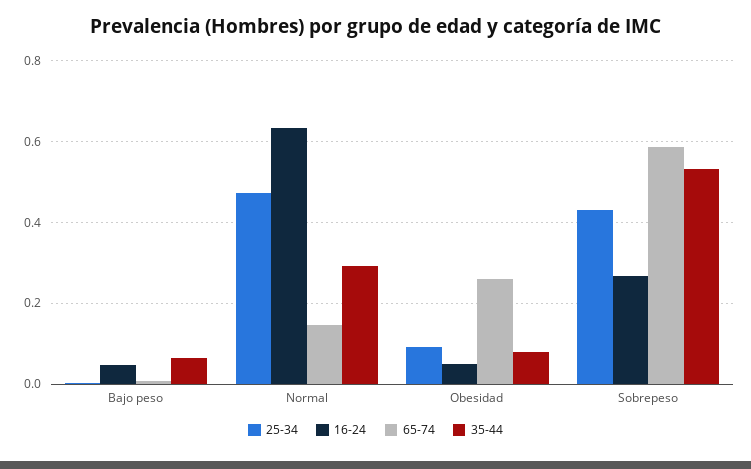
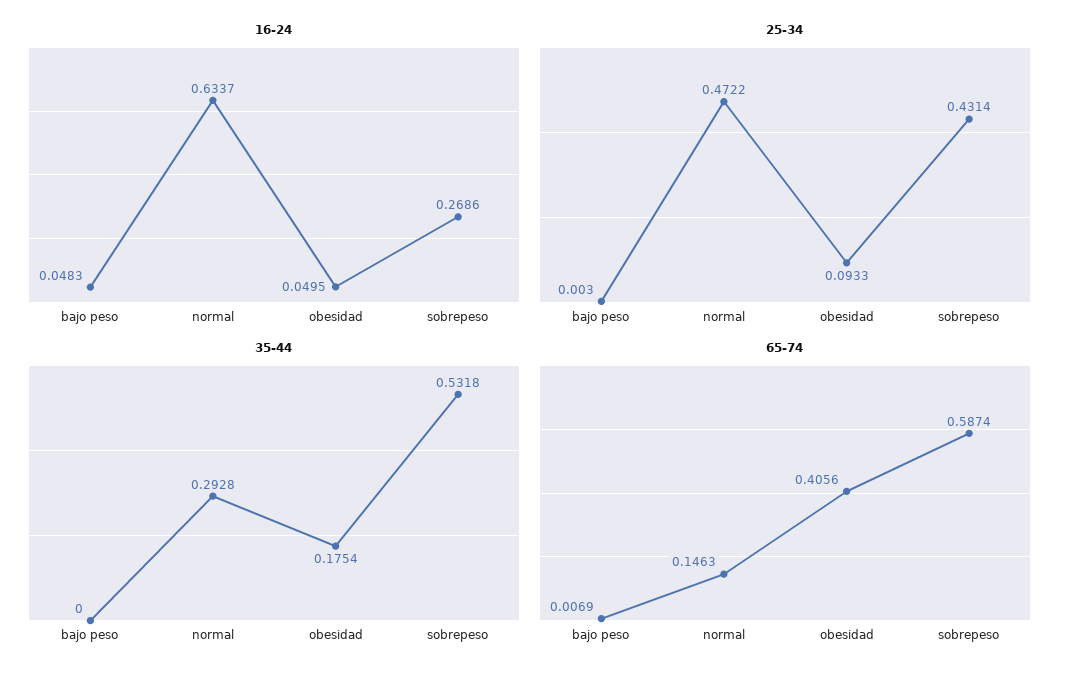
35-44, Bajo peso: 0.06 -> 0
65-74, Obesidad: 0.26 -> 0.4056
35-44, Obesidad: 0.08 -> 0.1754

